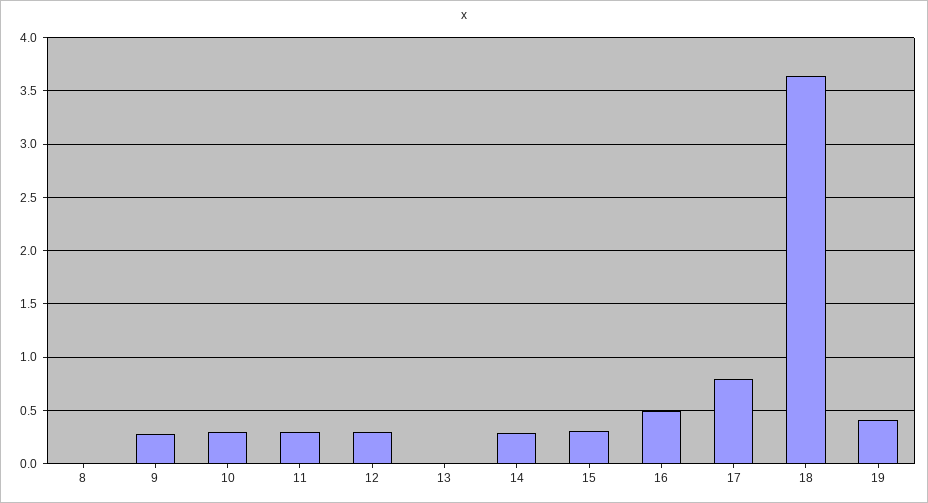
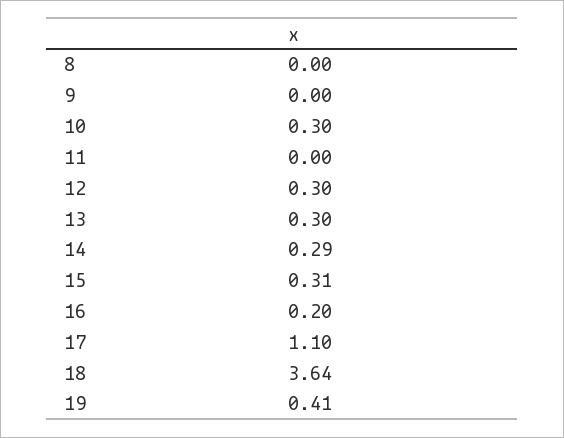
9: 0.3 -> 0
11: 0.3 -> 0
13: 0 -> 0.3
16: 0.5 -> 0.2
17: 0.8 -> 1.1

